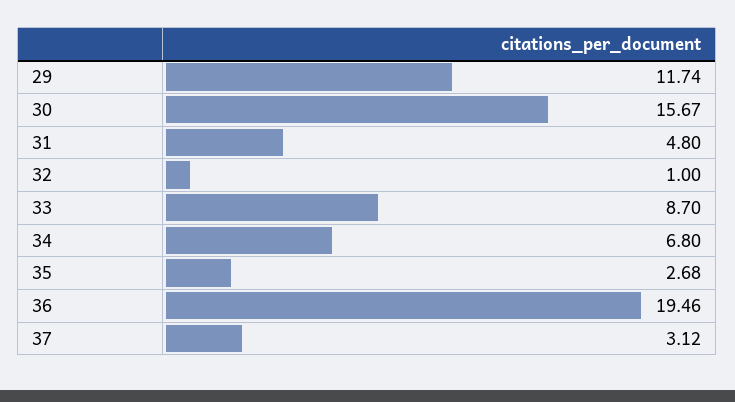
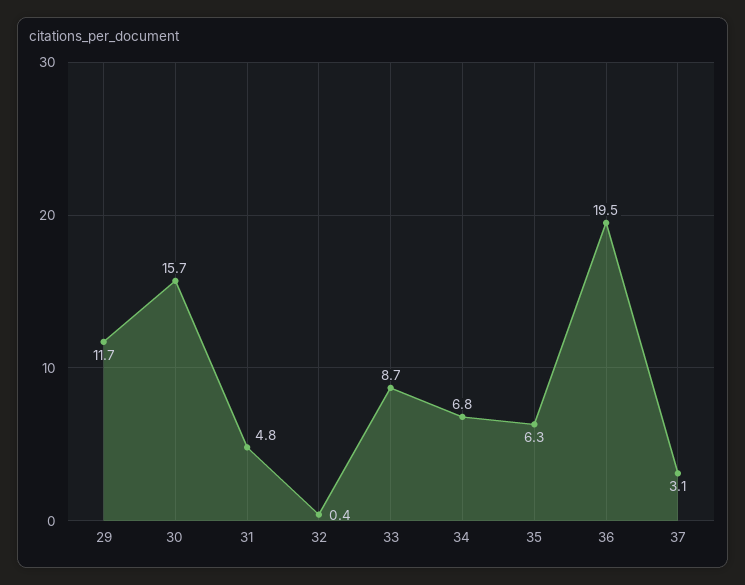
32: 1 -> 0.4
35: 2.68 -> 6.3

